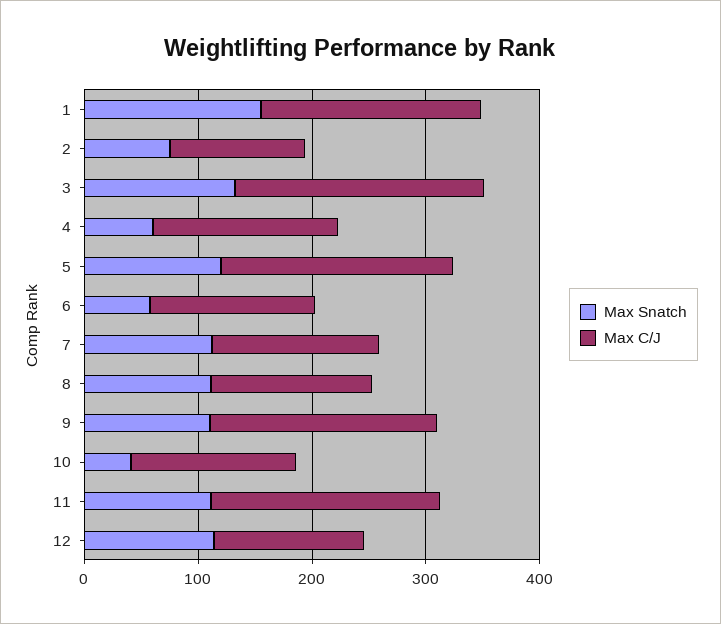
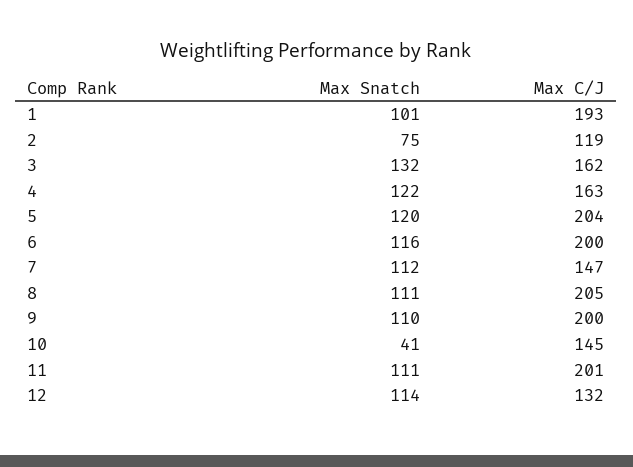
Max Snatch, 1: 160 -> 101
Max C/J, 3: 220 -> 162
Max Snatch, 4: 60 -> 122
Max Snatch, 6: 60 -> 116
Max C/J, 6: 140 -> 200
Max C/J, 8: 140 -> 205

